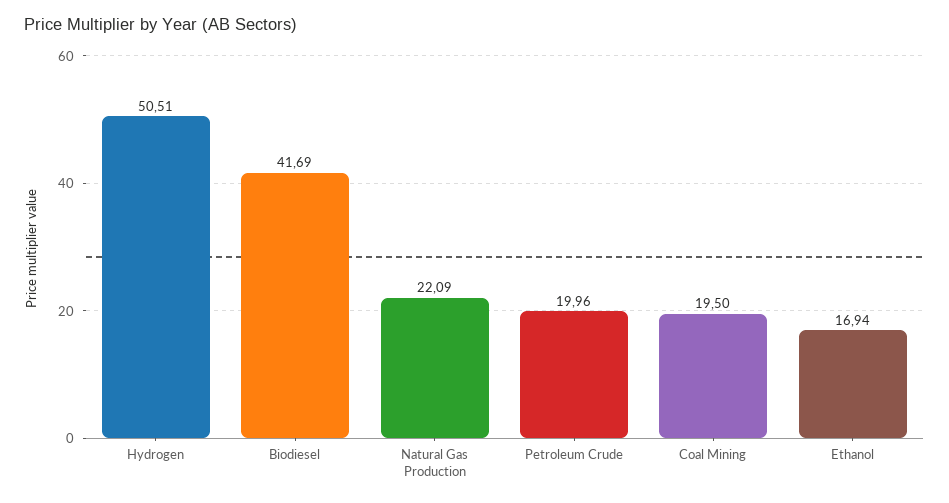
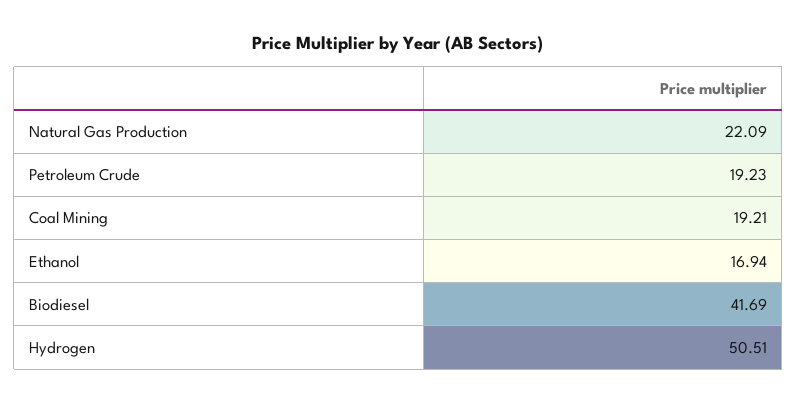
Petroleum Crude: 19.96 -> 19.23
Coal Mining: 19.5 -> 19.21

